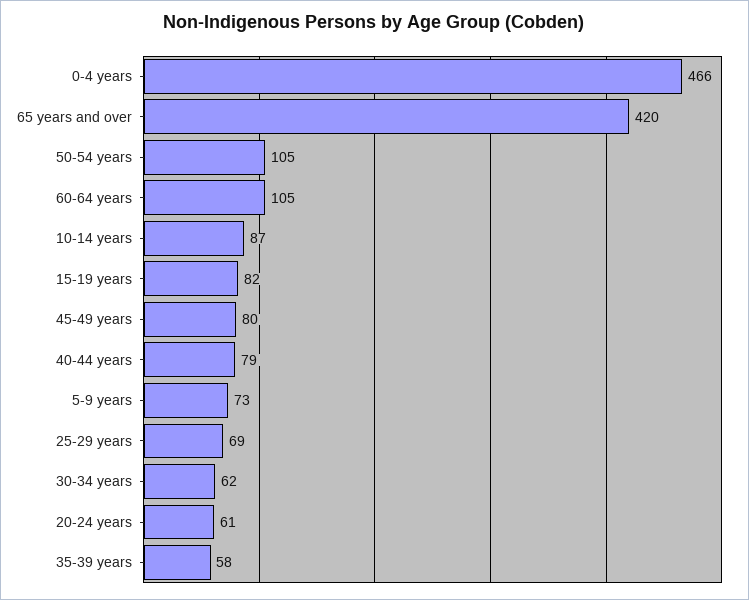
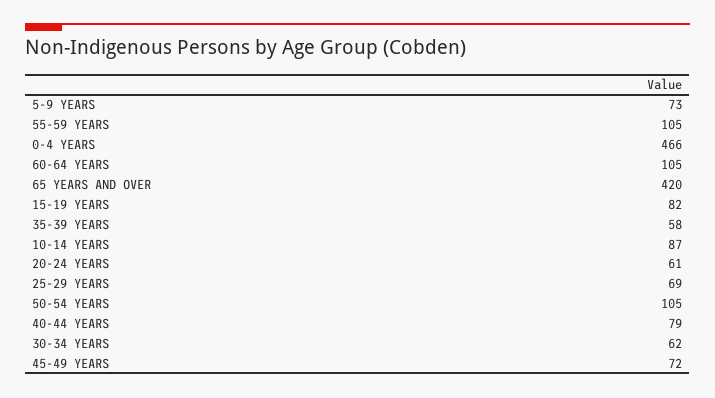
45-49 years: 80 -> 72
55-59 YEARS: none -> 105

